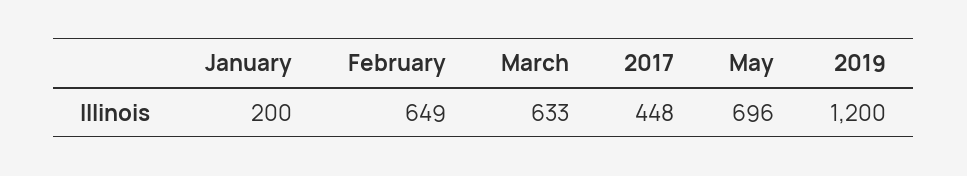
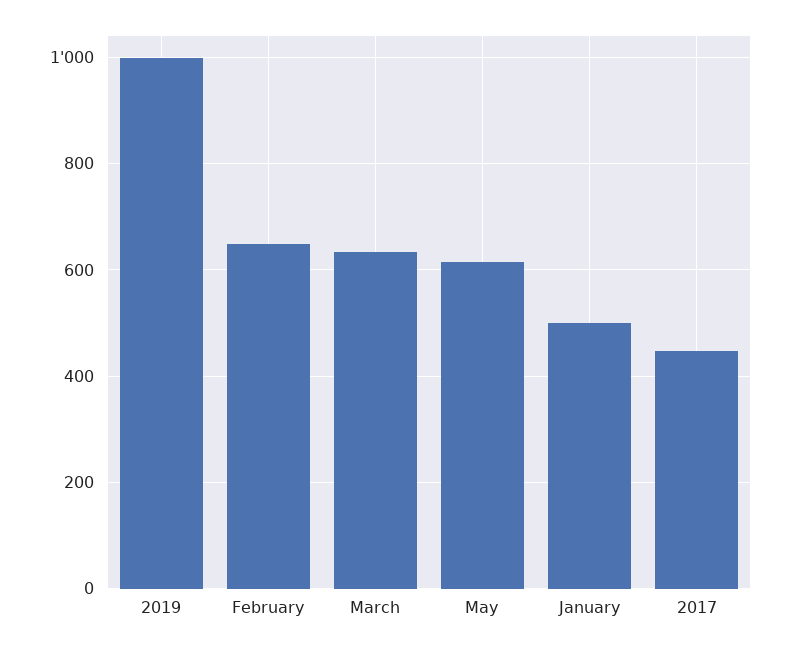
January: 200 -> 500
May: 696 -> 620
2019: 1200 -> 1000

